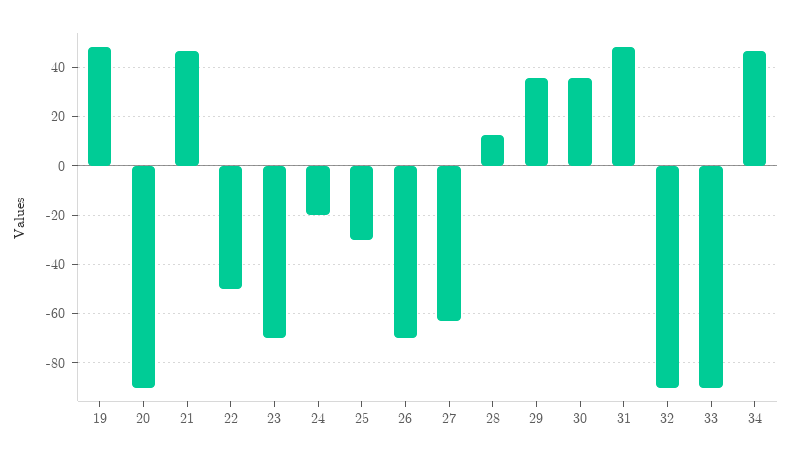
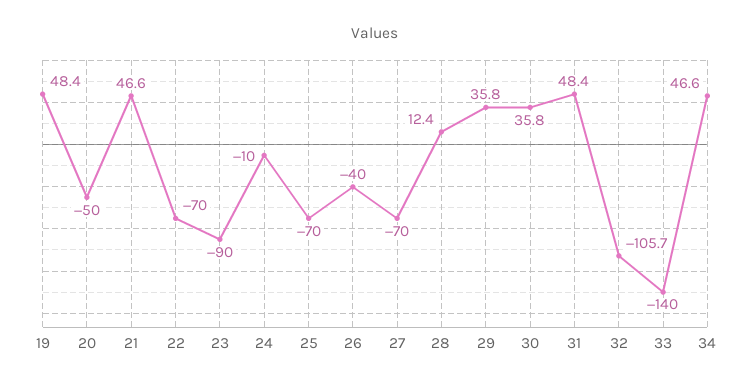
20: -90 -> -50
22: -50 -> -70
23: -70 -> -90
24: -20 -> -10
25: -30 -> -70
26: -70 -> -40
27: -62.5 -> -70
32: -90 -> -105.7
33: -90 -> -140

